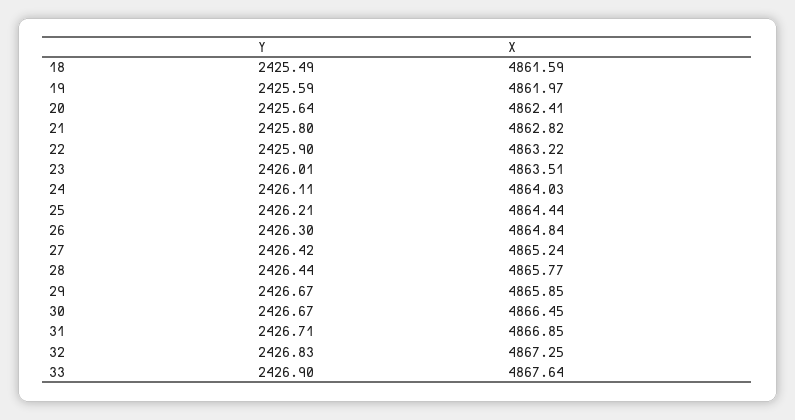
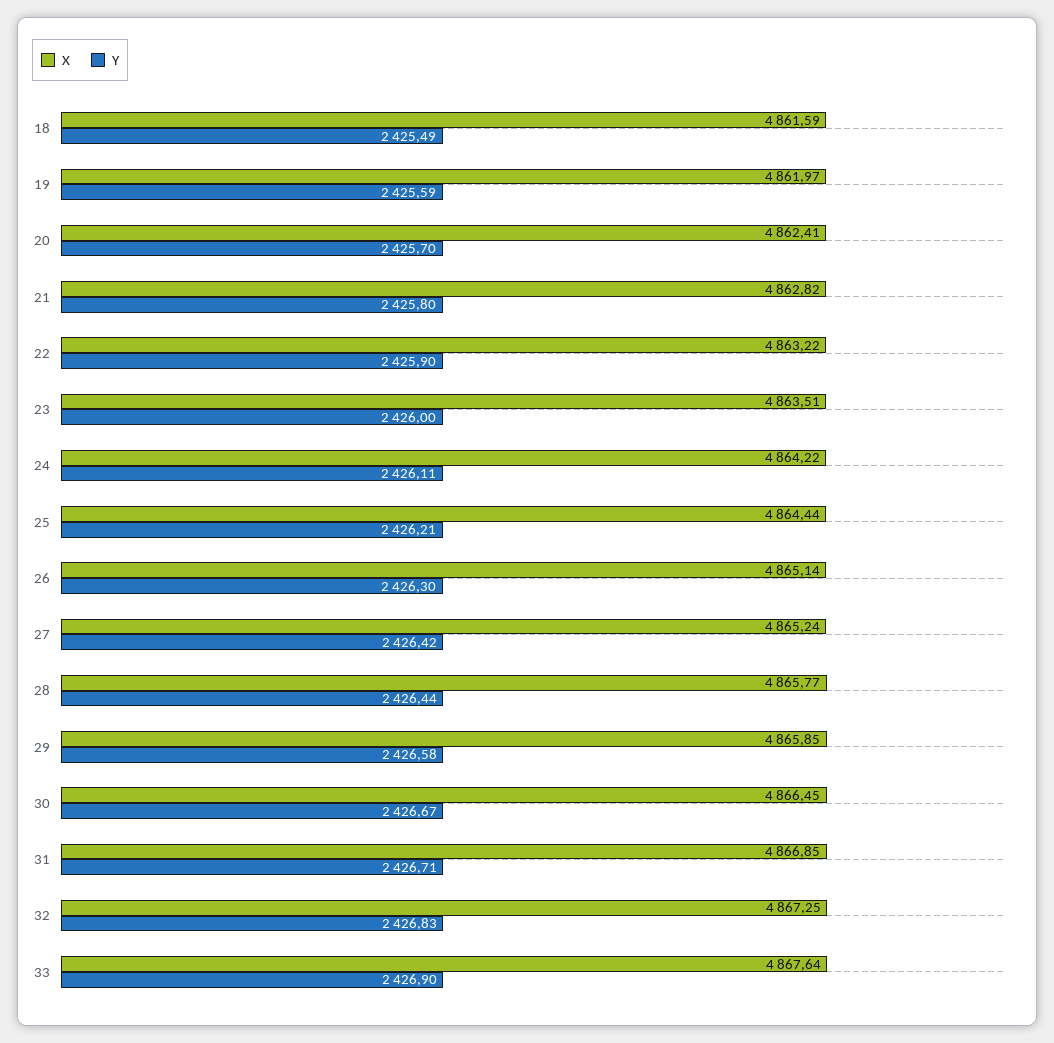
Y, 20: 2425.64 -> 2425.7
Y, 23: 2426.01 -> 2426
X, 24: 4864.03 -> 4864.22
X, 26: 4864.84 -> 4865.14
Y, 29: 2426.67 -> 2426.58

